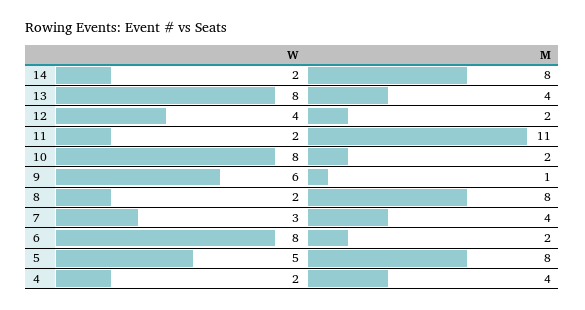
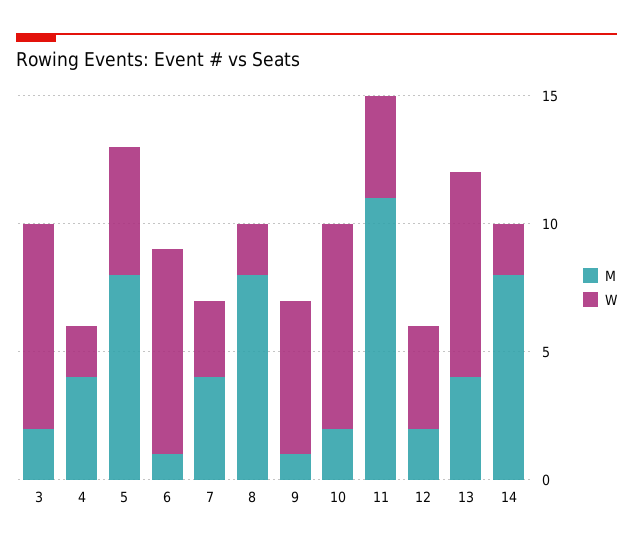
W, 11: 2 -> 4
M, 6: 2 -> 1
M, 3: none -> 2
W, 3: none -> 8

